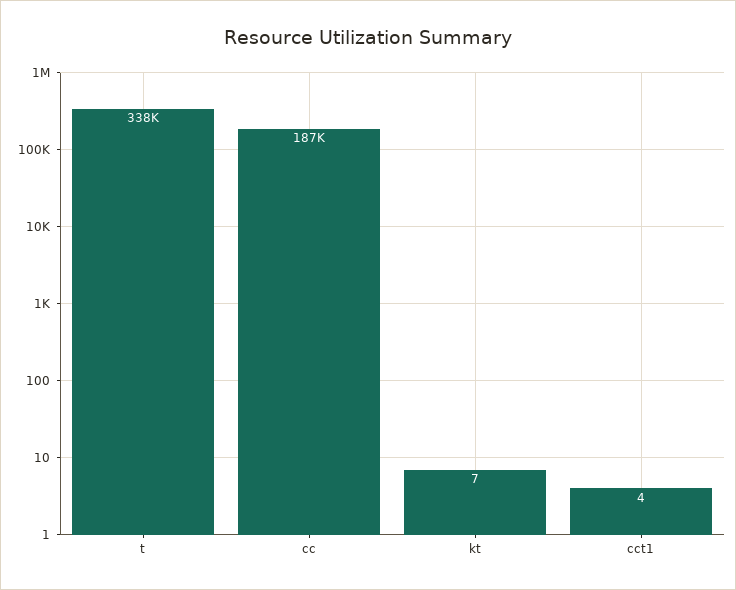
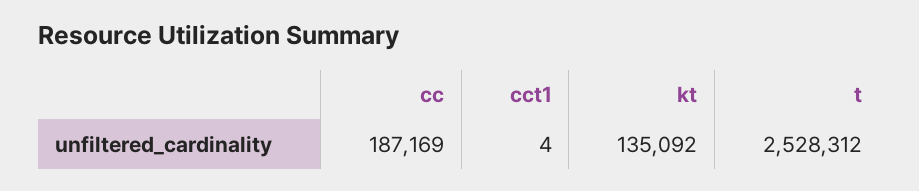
t: 338000 -> 2528312
kt: 7 -> 135092

